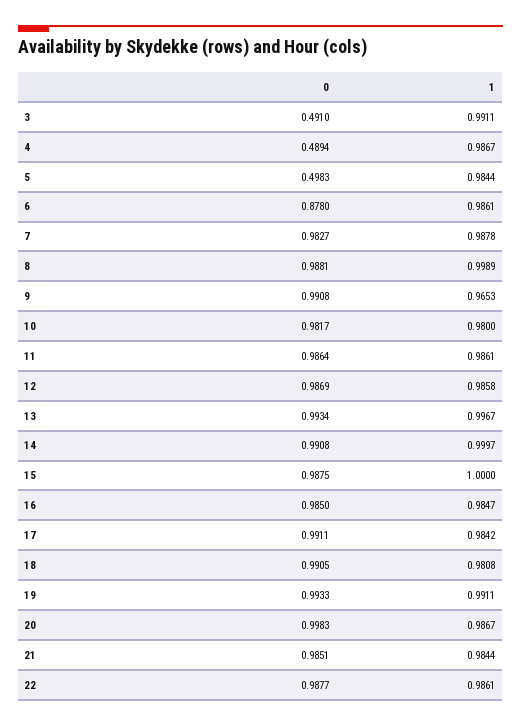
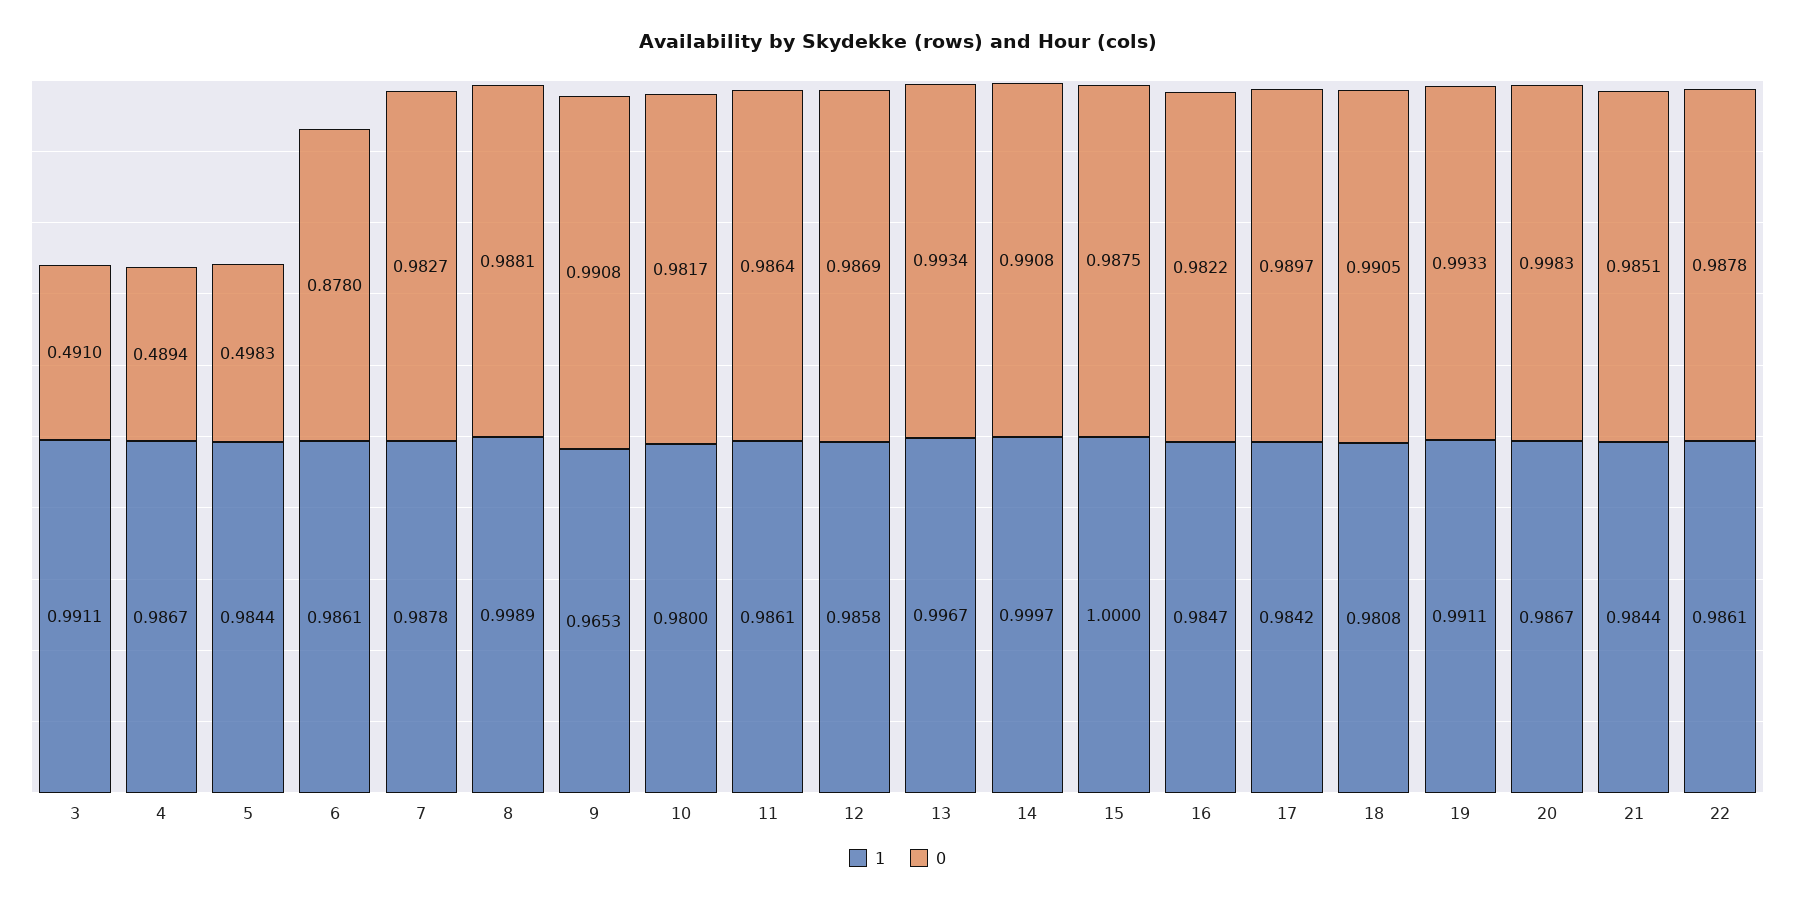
0, 16: 0.985 -> 0.9822
0, 17: 0.9911 -> 0.9897
0, 22: 0.9877 -> 0.9878

